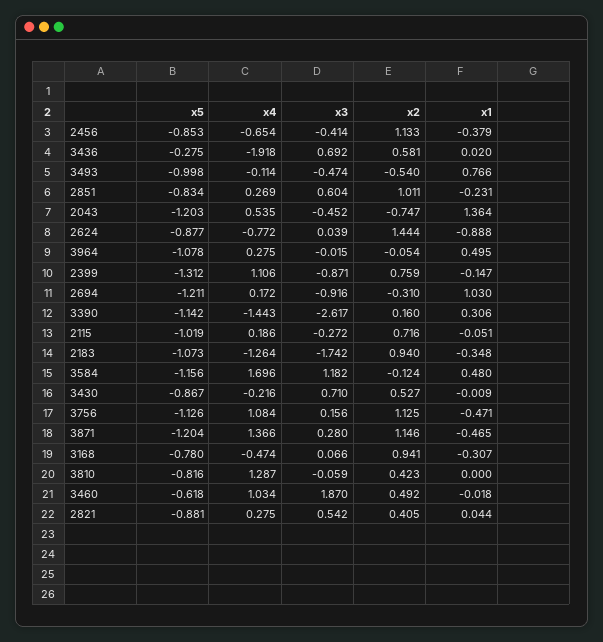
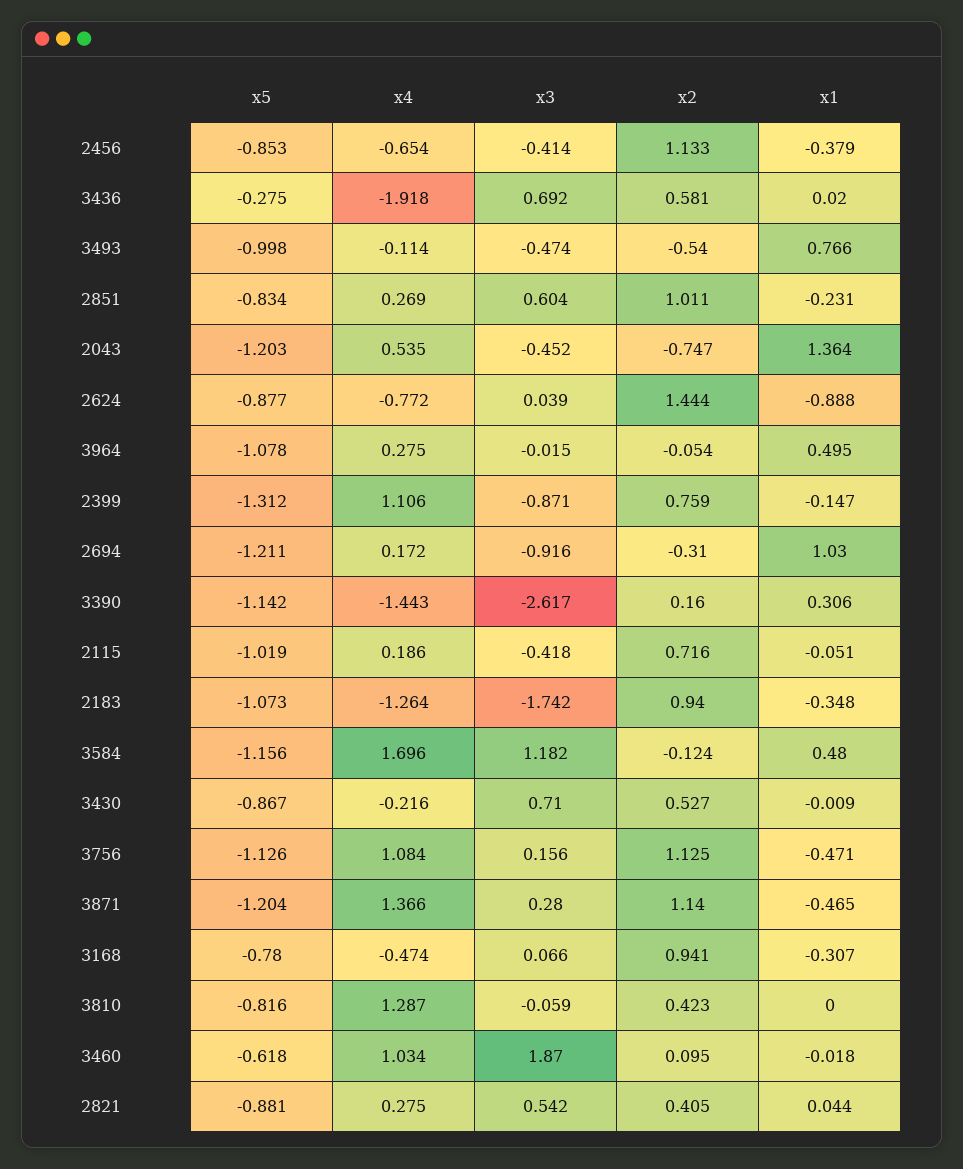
x3, 2115: -0.272 -> -0.418
x2, 3871: 1.146 -> 1.14
x2, 3460: 0.492 -> 0.095

